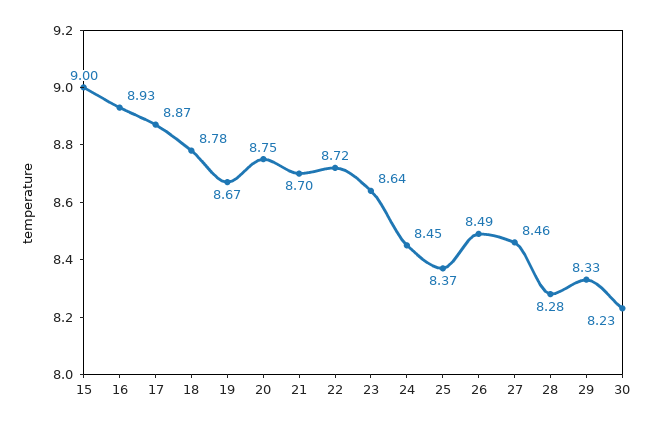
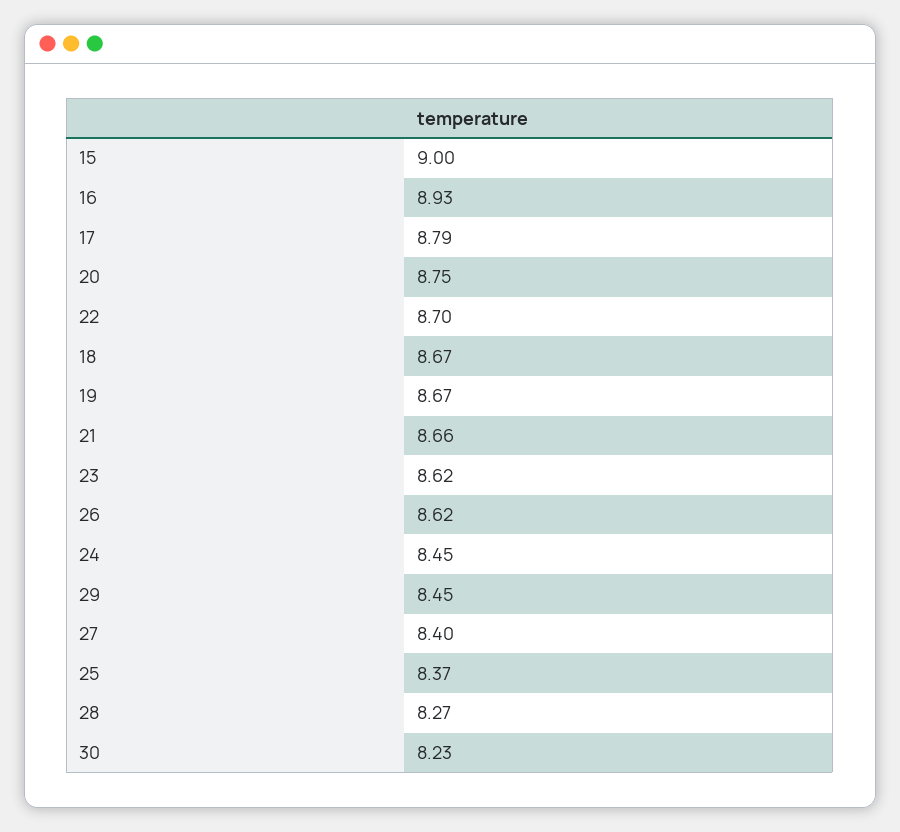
17: 8.87 -> 8.79
18: 8.78 -> 8.67
21: 8.7 -> 8.66
22: 8.72 -> 8.7
23: 8.64 -> 8.62
26: 8.49 -> 8.62
27: 8.46 -> 8.4
28: 8.28 -> 8.27
29: 8.33 -> 8.45

